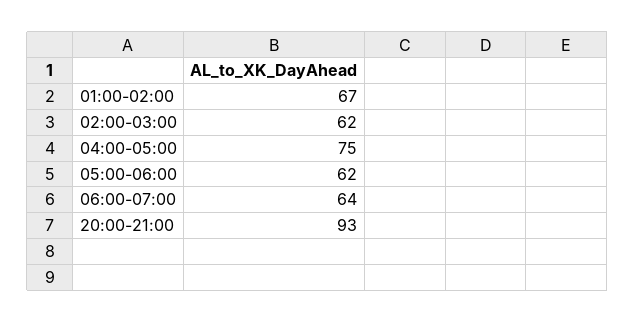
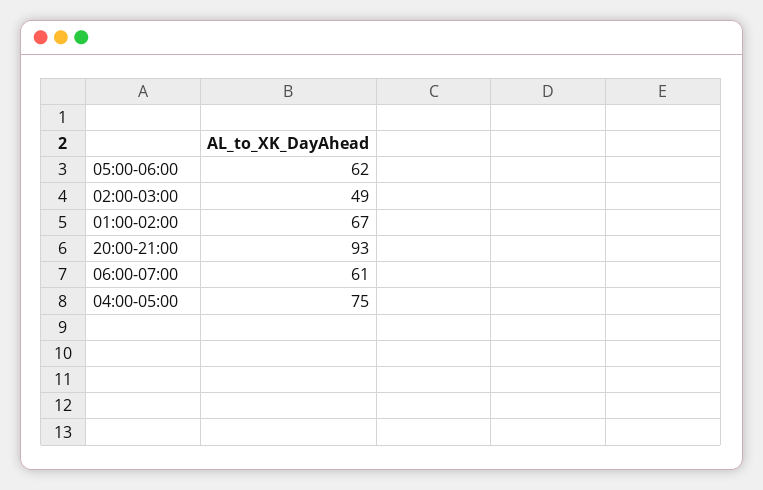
02:00-03:00: 62 -> 49
06:00-07:00: 64 -> 61

